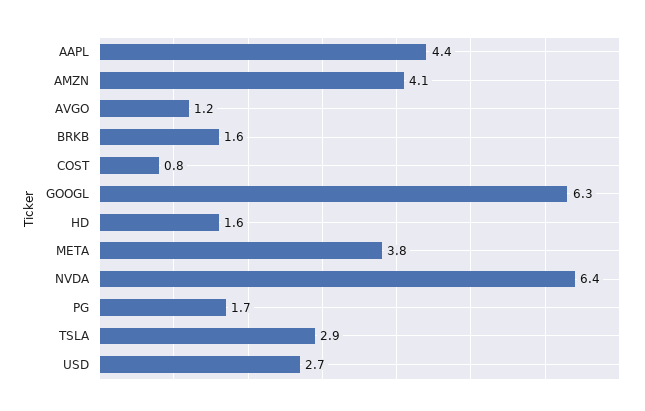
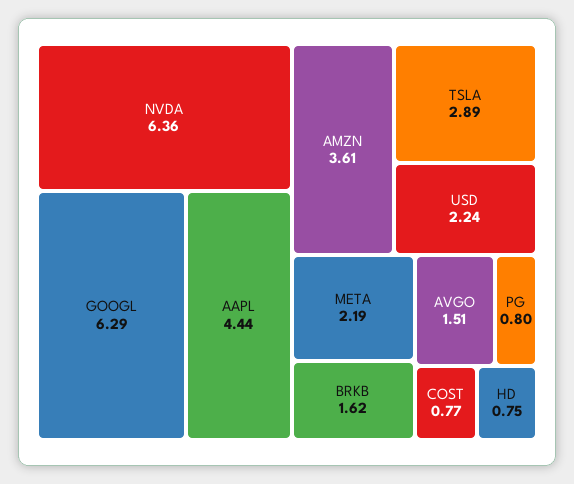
AMZN: 4.1 -> 3.61
AVGO: 1.2 -> 1.51
HD: 1.6 -> 0.75
META: 3.8 -> 2.19
PG: 1.7 -> 0.8
USD: 2.7 -> 2.24

